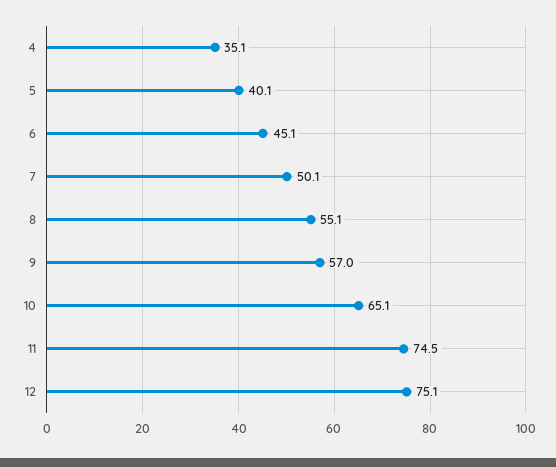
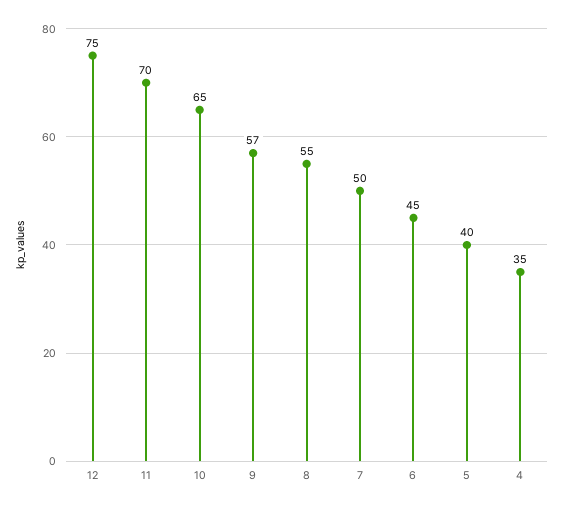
11: 74.5 -> 70

